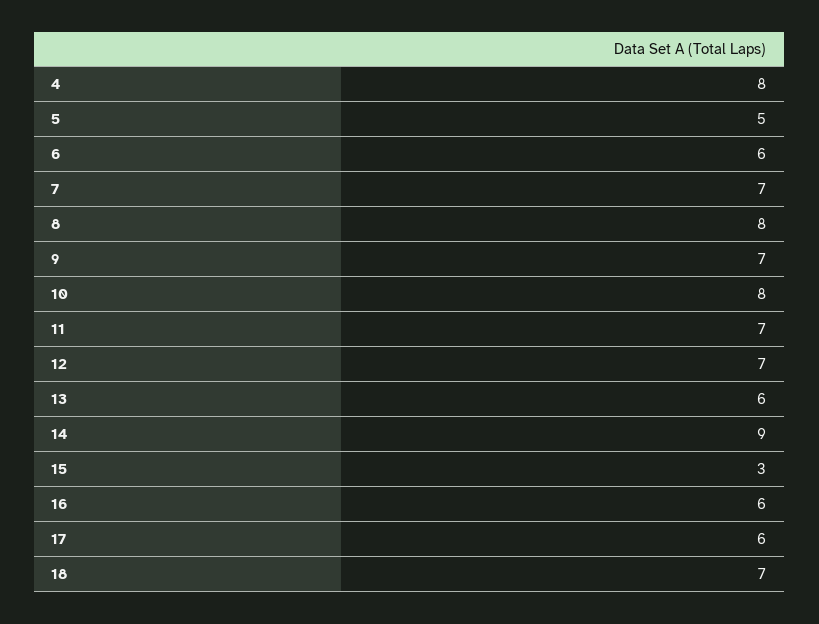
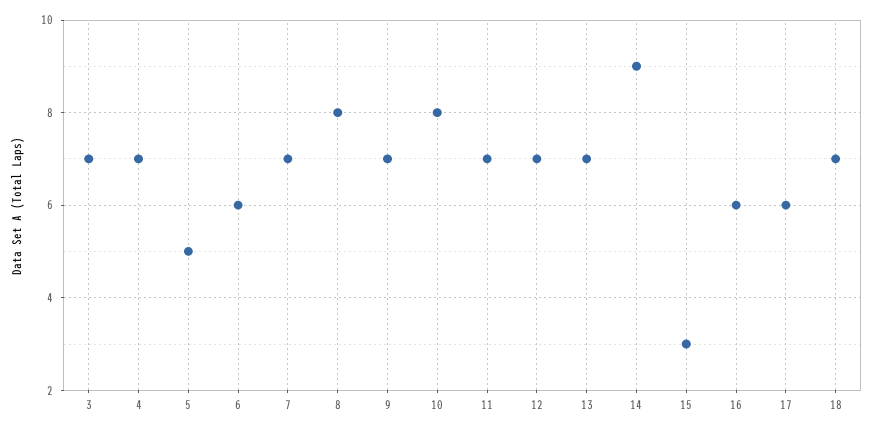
4: 8 -> 7
13: 6 -> 7
3: none -> 7

